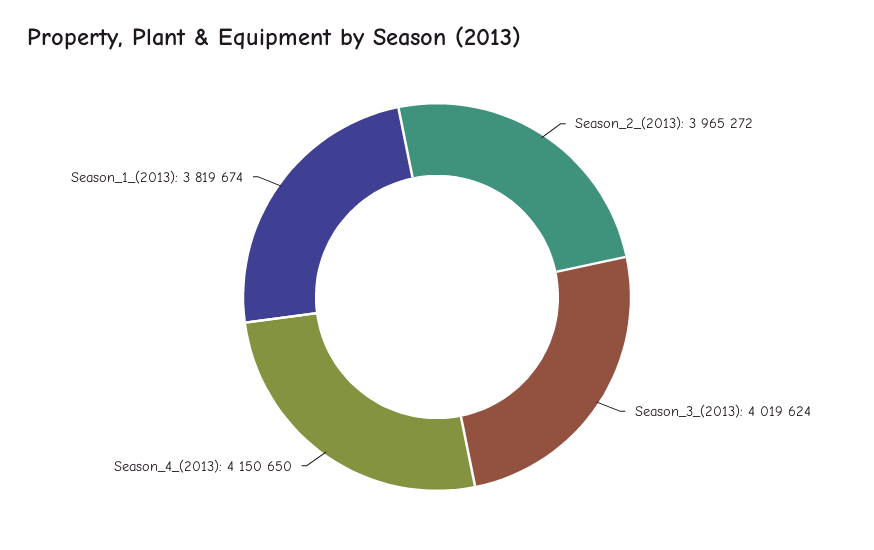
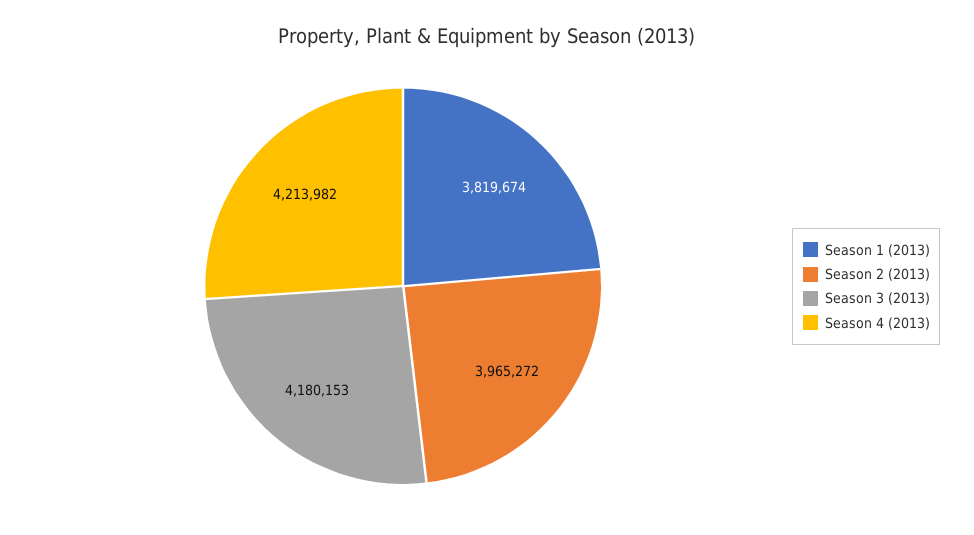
Season_3_(2013): 4019624 -> 4180153
Season_4_(2013): 4150650 -> 4213982

